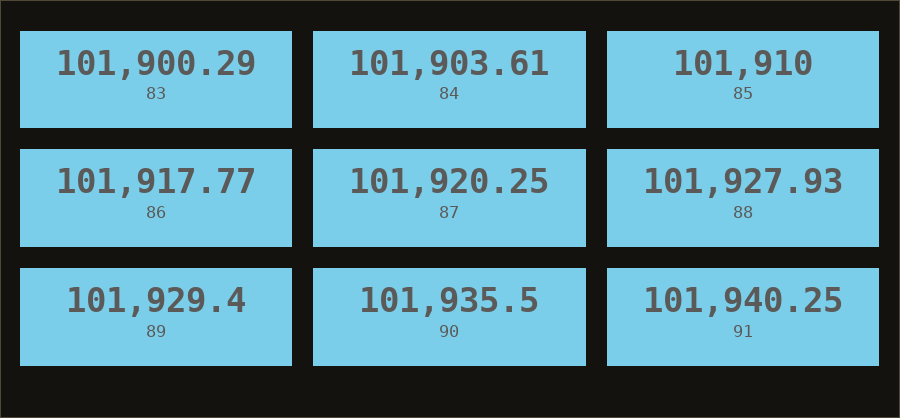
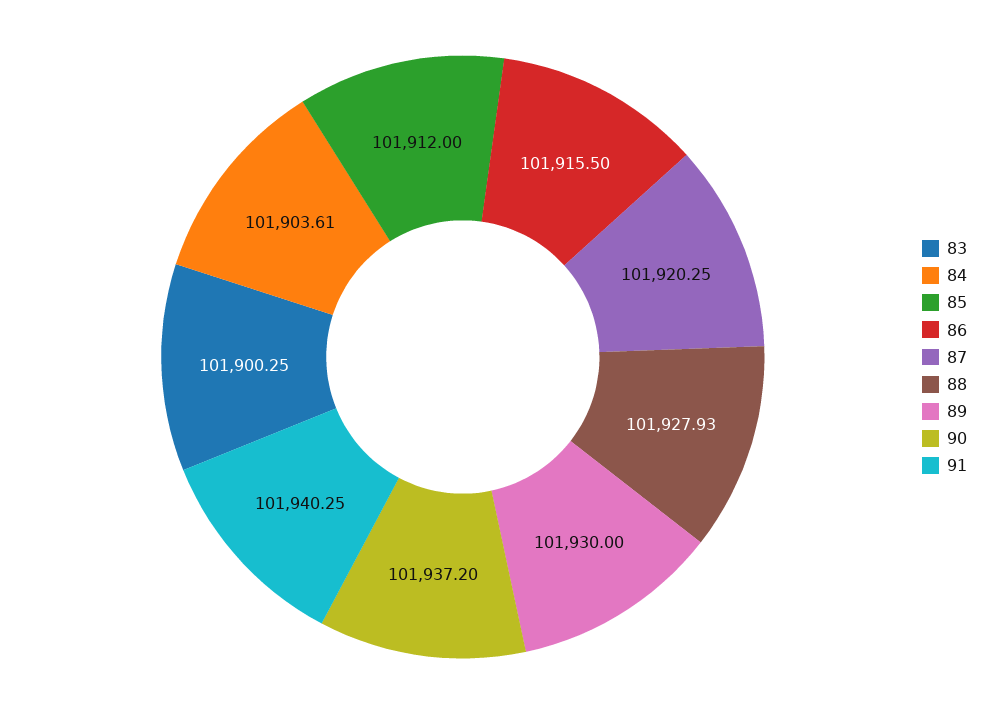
83: 101900.29 -> 101900.25
85: 101910 -> 101912
86: 101917.77 -> 101915.5
89: 101929.4 -> 101930
90: 101935.5 -> 101937.2

